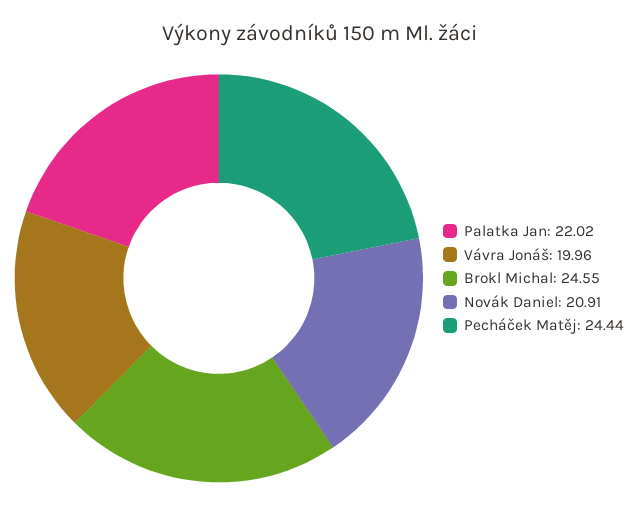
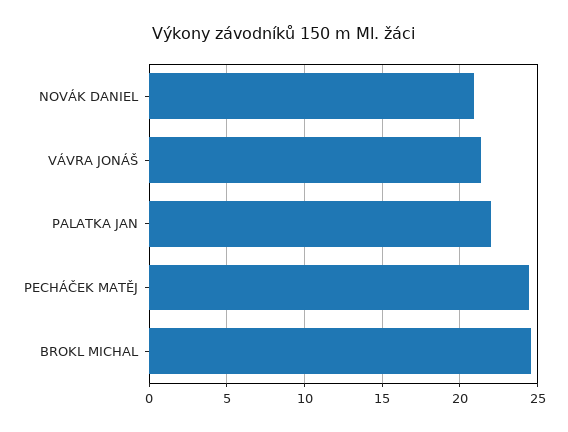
Vávra Jonáš: 19.96 -> 21.5

